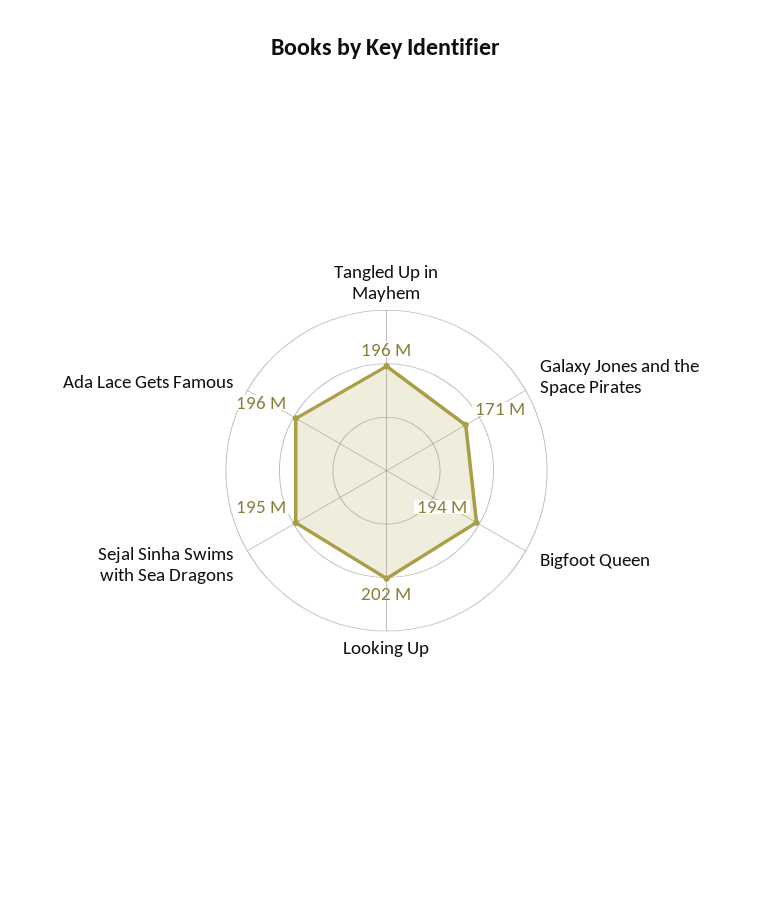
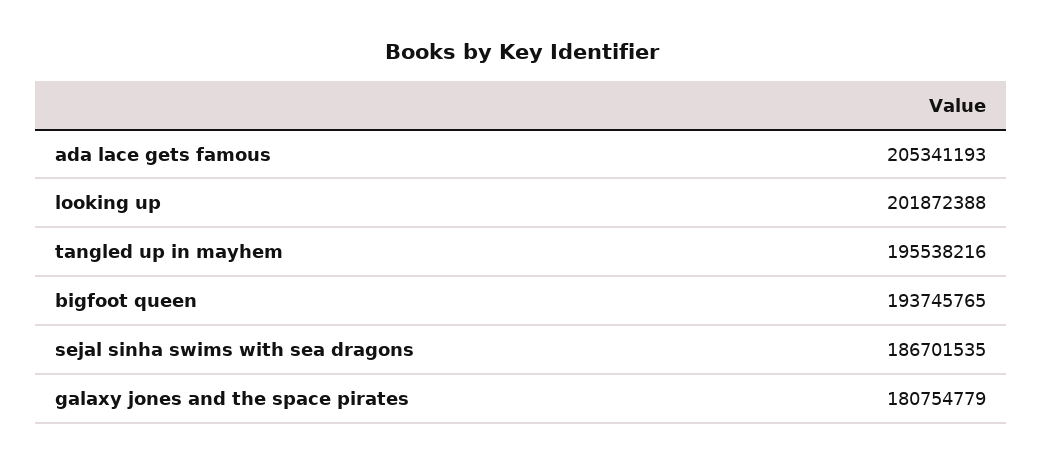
Galaxy Jones and the Space Pirates: 171000000 -> 180754779
Sejal Sinha Swims with Sea Dragons: 195000000 -> 186701535
Ada Lace Gets Famous: 196000000 -> 205341193

